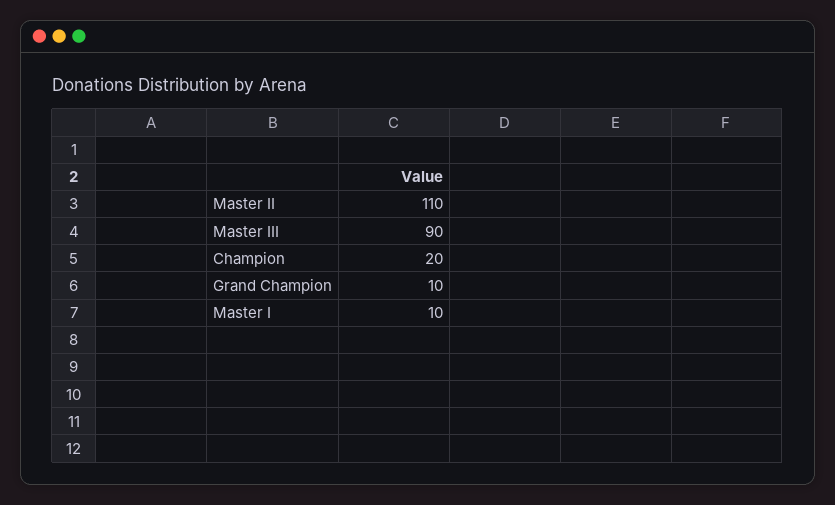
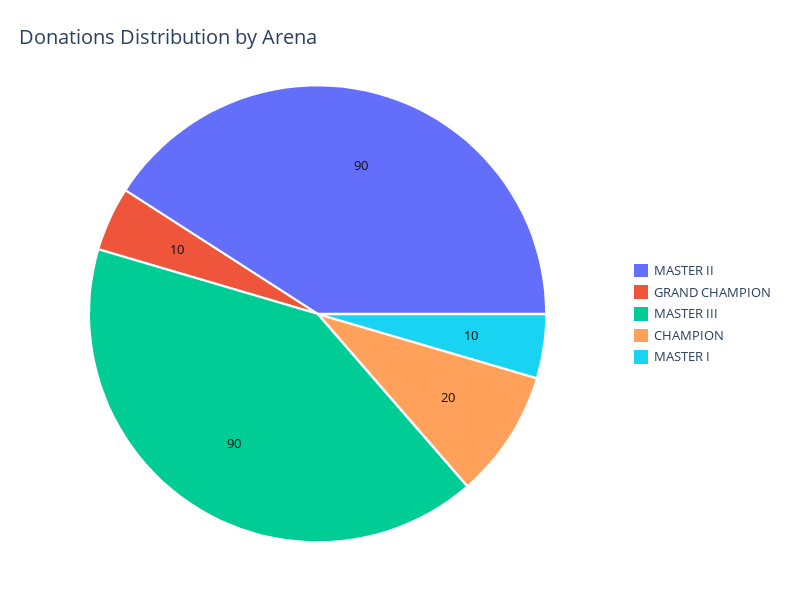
Master II: 110 -> 90

